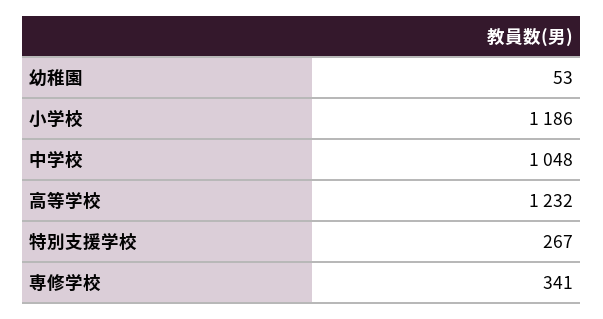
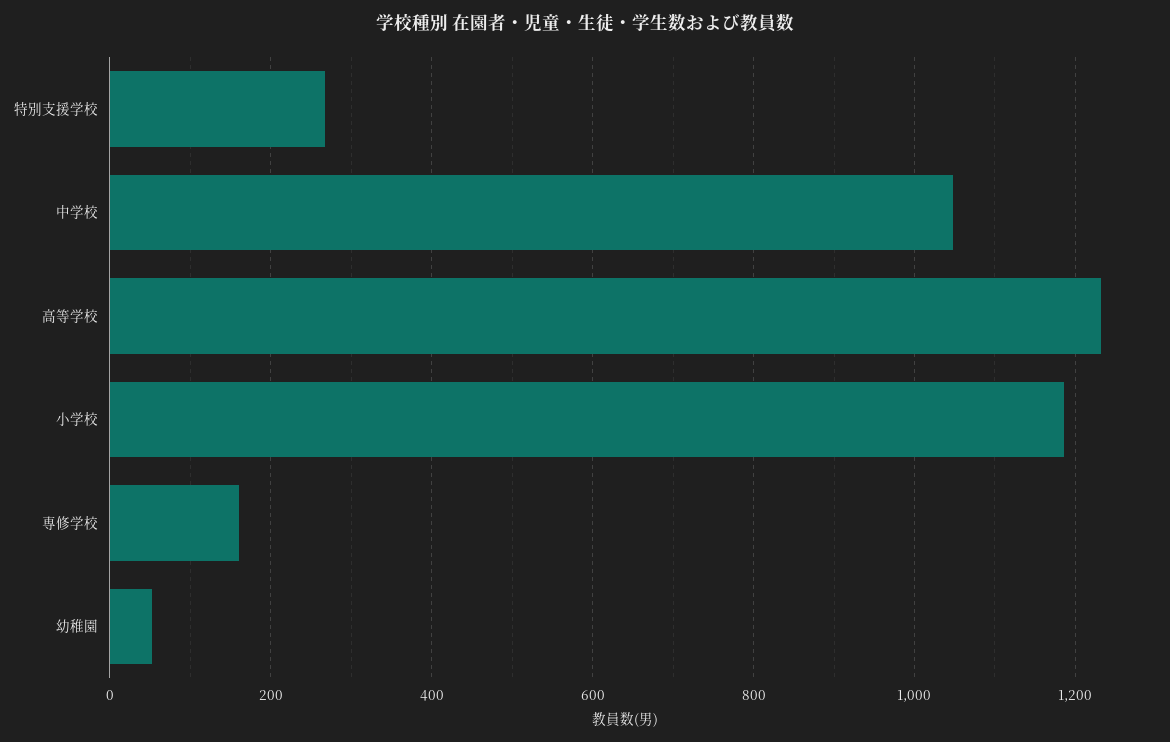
専修学校: 341 -> 160

